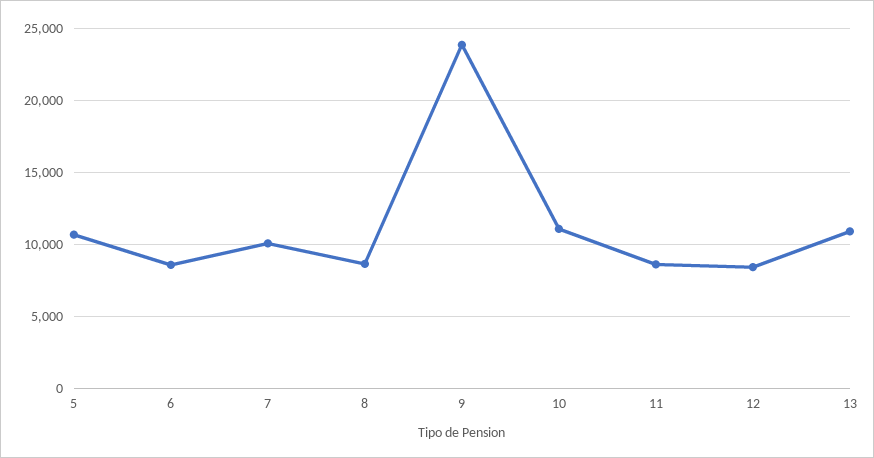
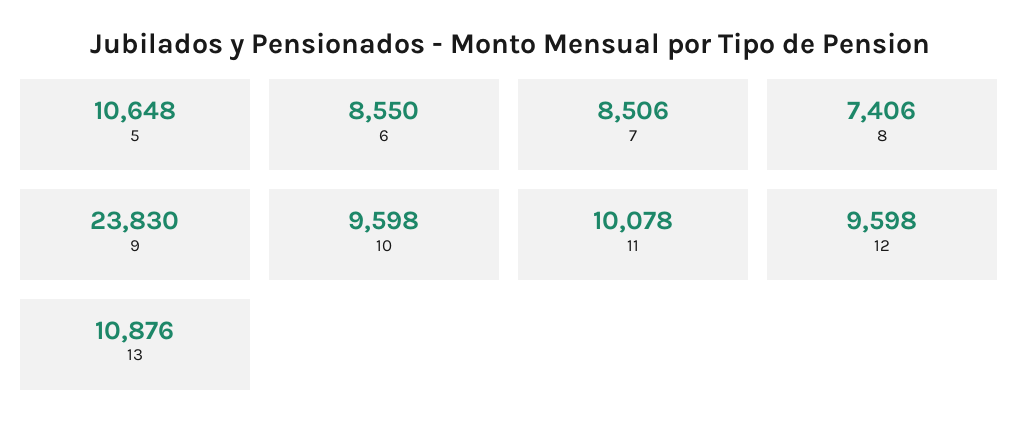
7: 10000 -> 8506
8: 8500 -> 7406
10: 11000 -> 9598
11: 8500 -> 10078
12: 8500 -> 9598

